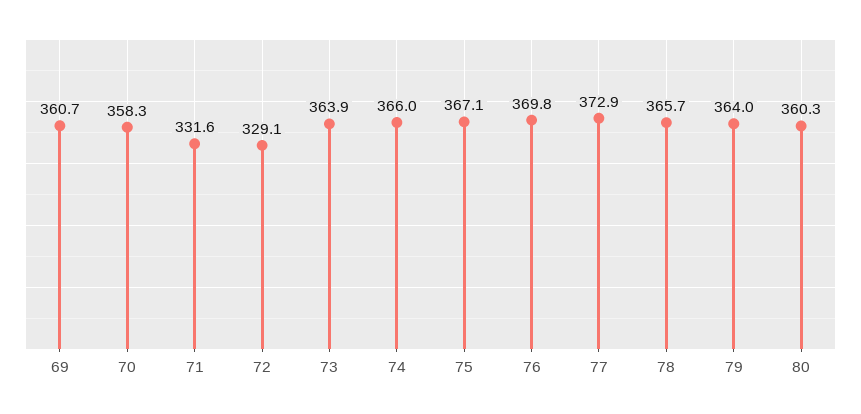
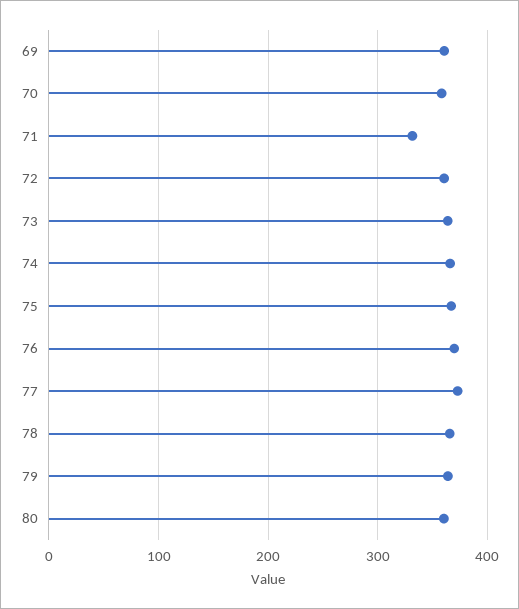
72: 329.1 -> 360

